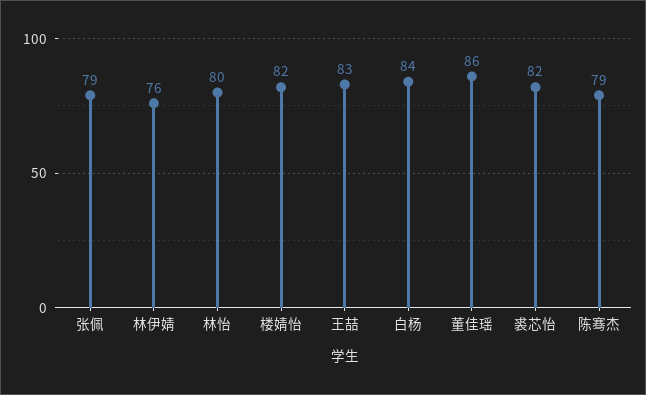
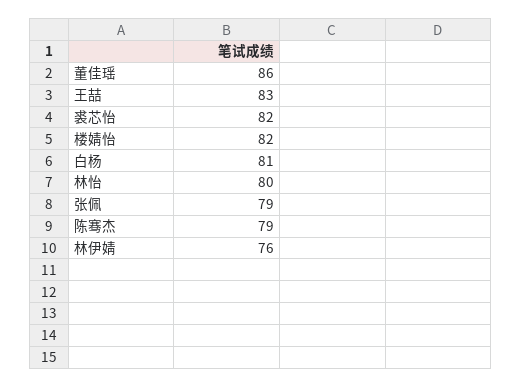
白杨: 84 -> 81

